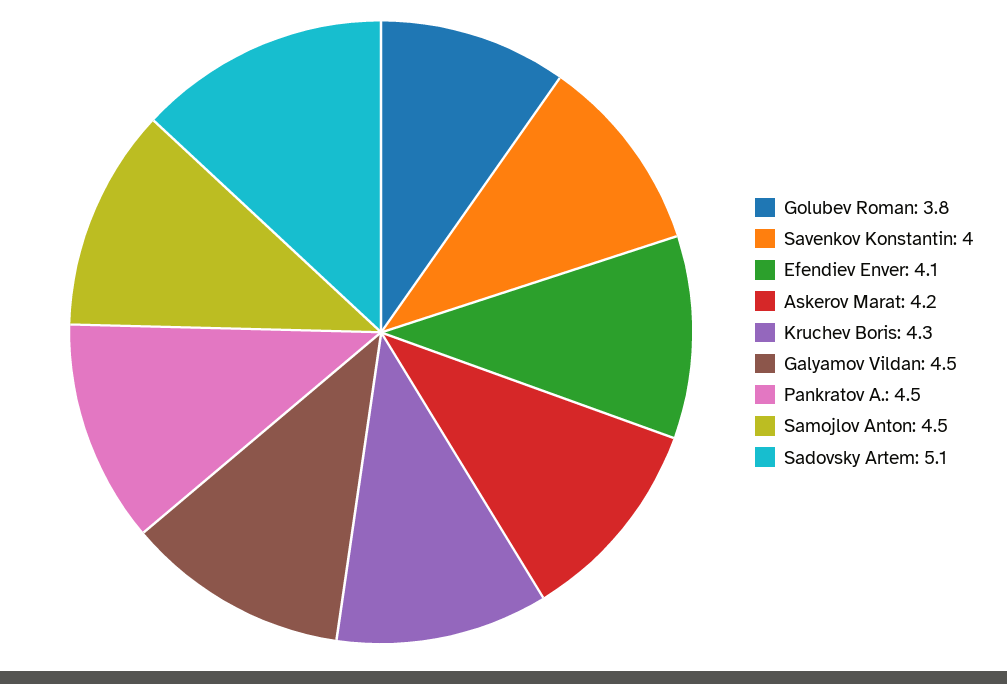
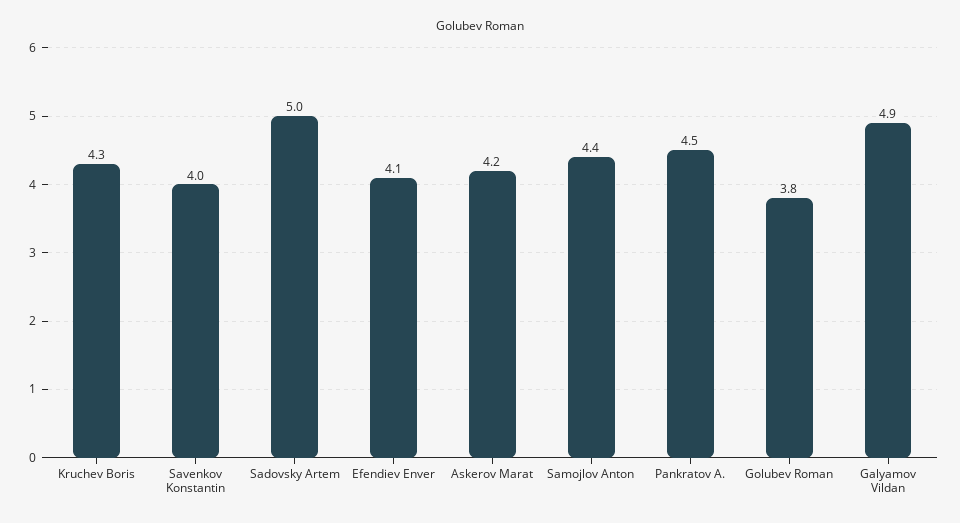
Galyamov Vildan: 4.5 -> 4.9
Samojlov Anton: 4.5 -> 4.4
Sadovsky Artem: 5.1 -> 5

